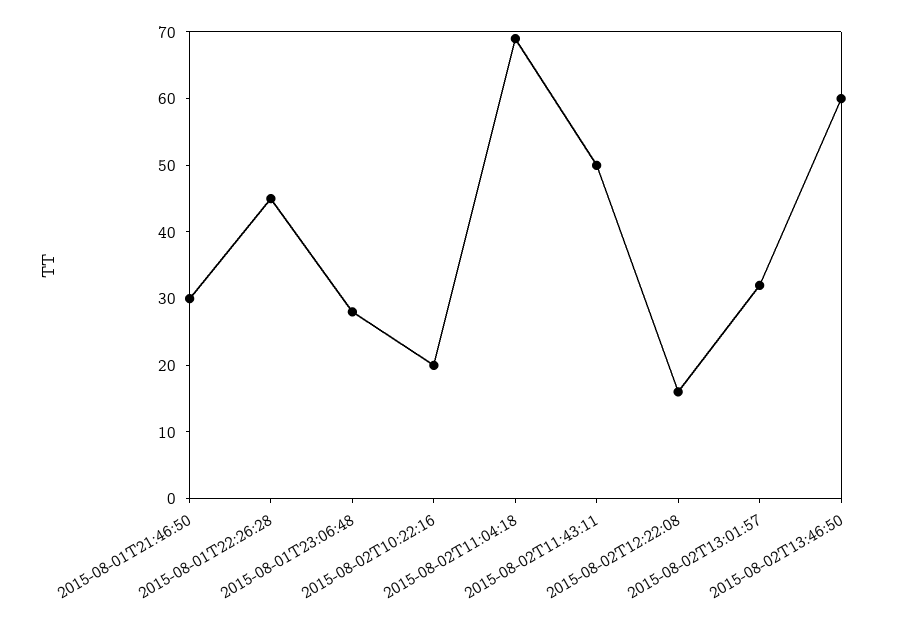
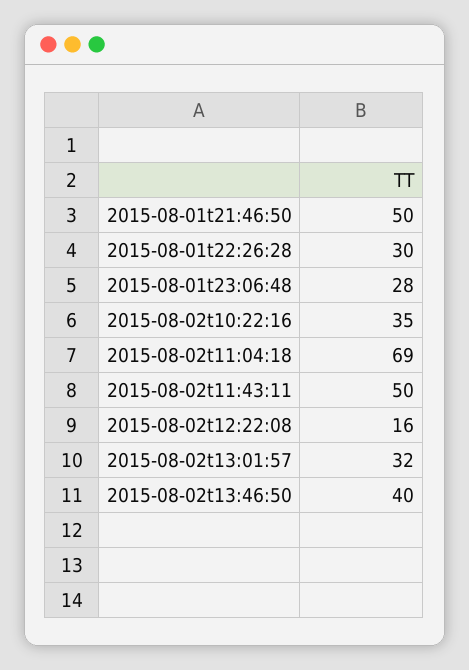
2015-08-01T21:46:50: 30 -> 50
2015-08-01T22:26:28: 45 -> 30
2015-08-02T10:22:16: 20 -> 35
2015-08-02T13:46:50: 60 -> 40

